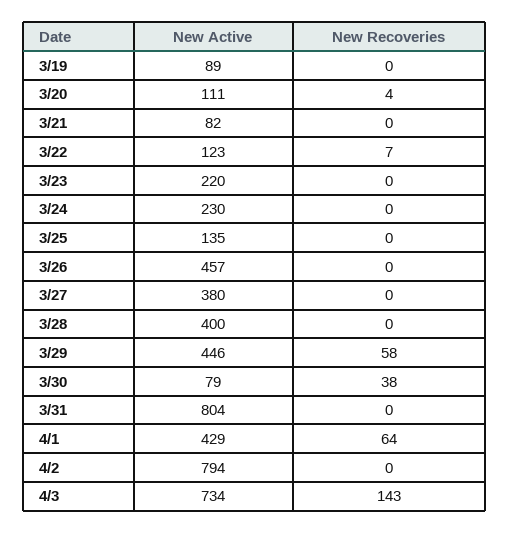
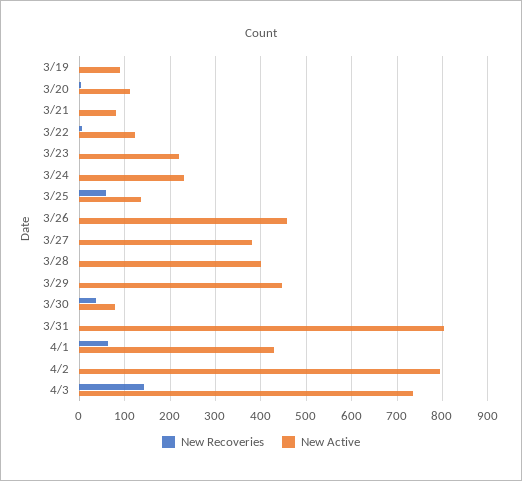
New Recoveries, 3/25: 0 -> 60
New Recoveries, 3/29: 58 -> 0

